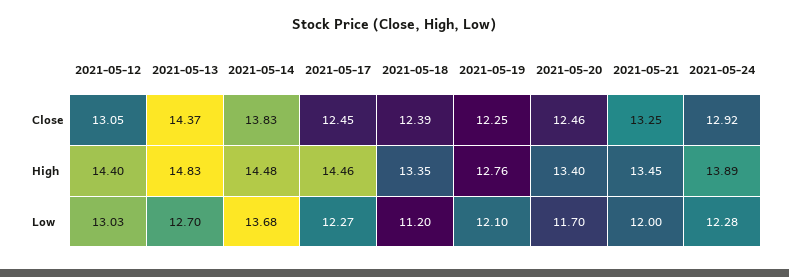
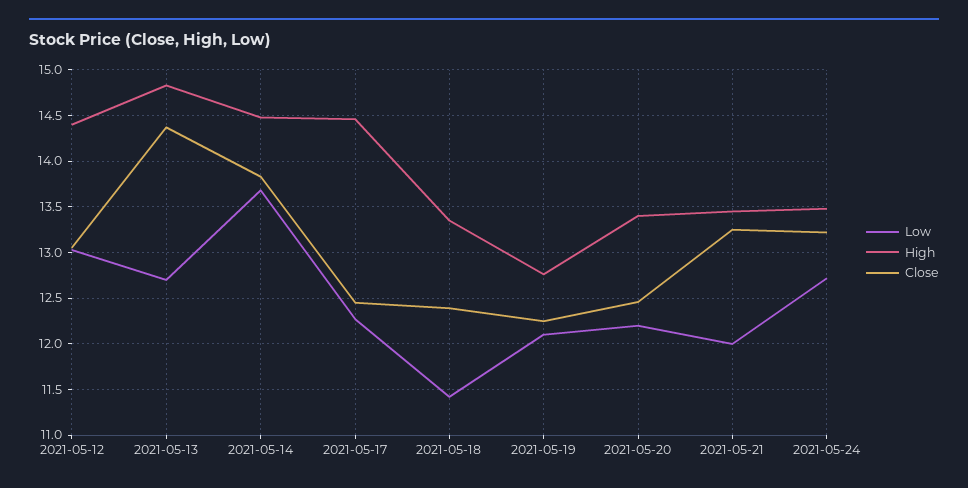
Close, 2021-05-24: 12.92 -> 13.2
High, 2021-05-24: 13.89 -> 13.5
Low, 2021-05-18: 11.2 -> 11.4
Low, 2021-05-20: 11.7 -> 12.2
Low, 2021-05-24: 12.28 -> 12.7

